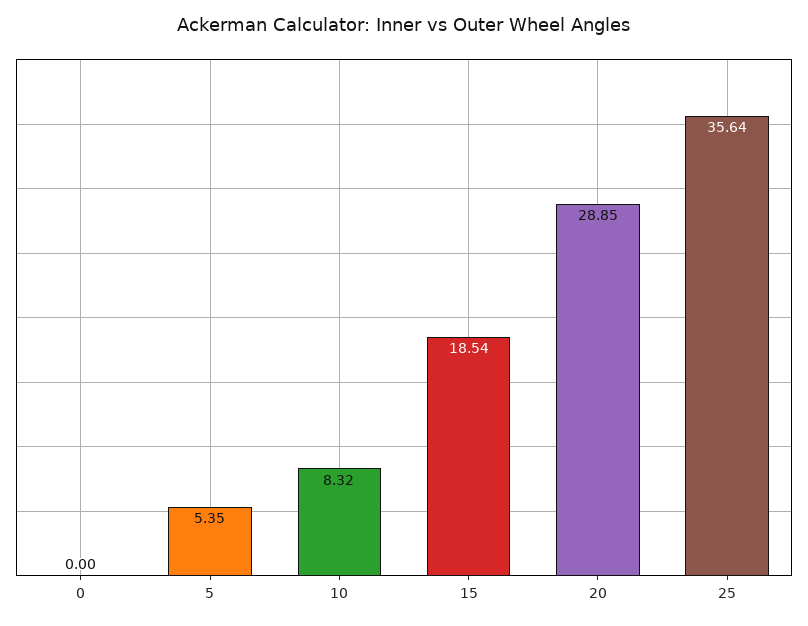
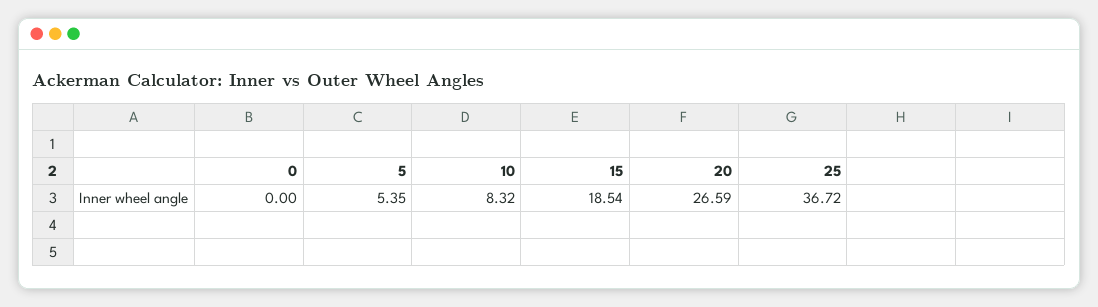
20: 28.85 -> 26.59
25: 35.64 -> 36.72

